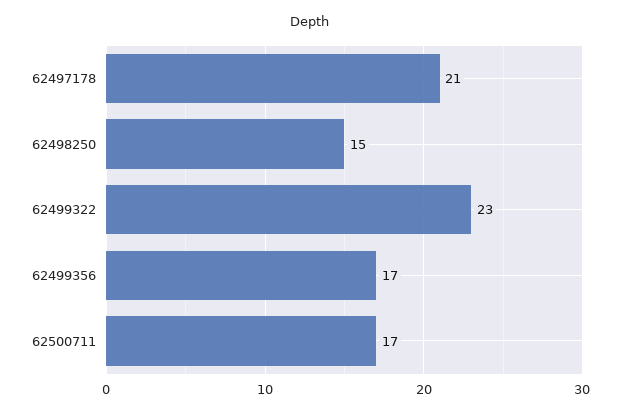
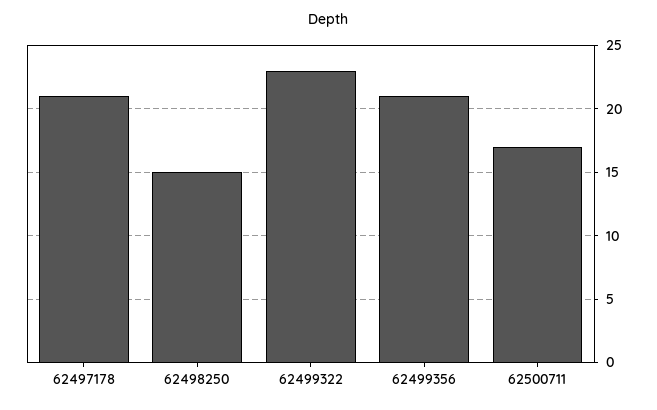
62499356: 17 -> 21

